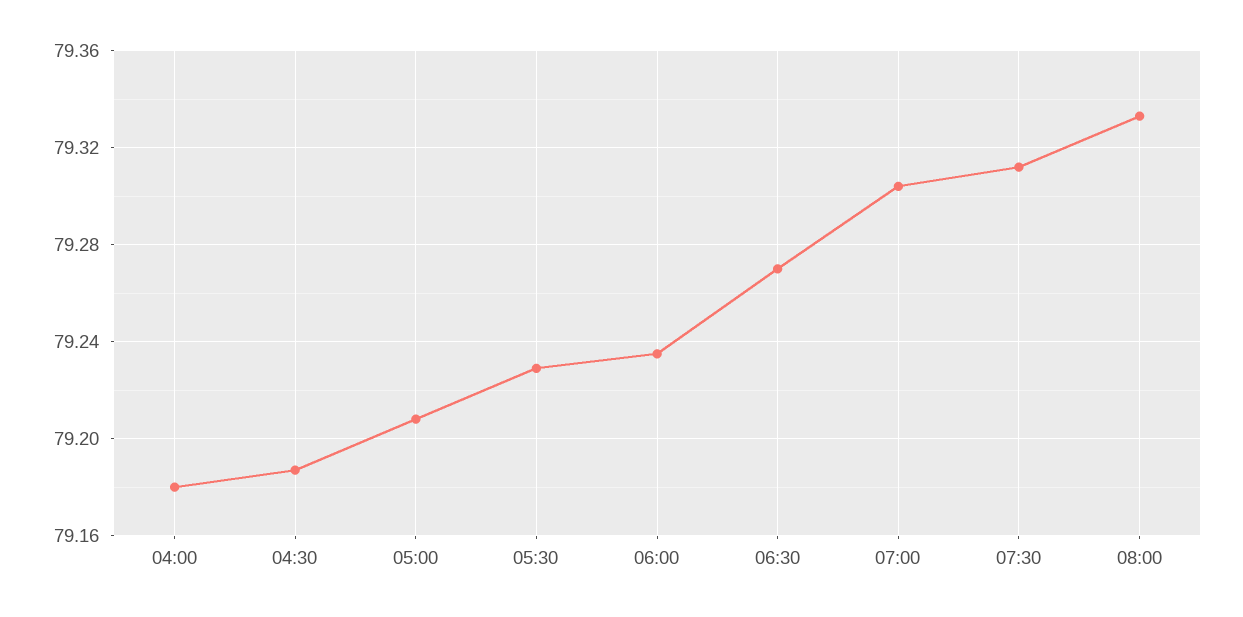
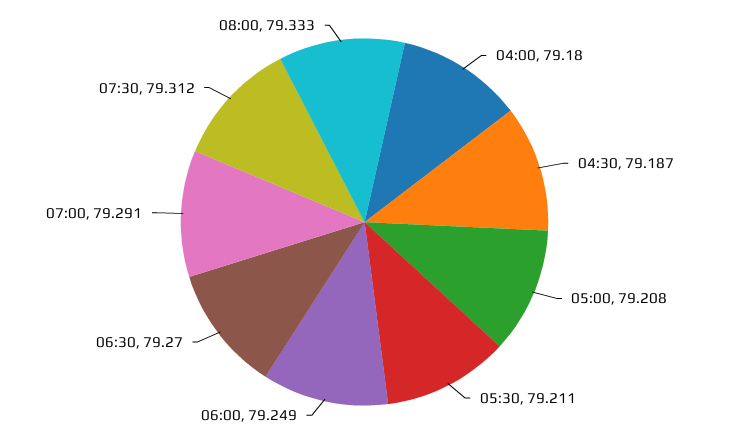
05:30: 79.23 -> 79.211
06:00: 79.235 -> 79.249
07:00: 79.305 -> 79.291

